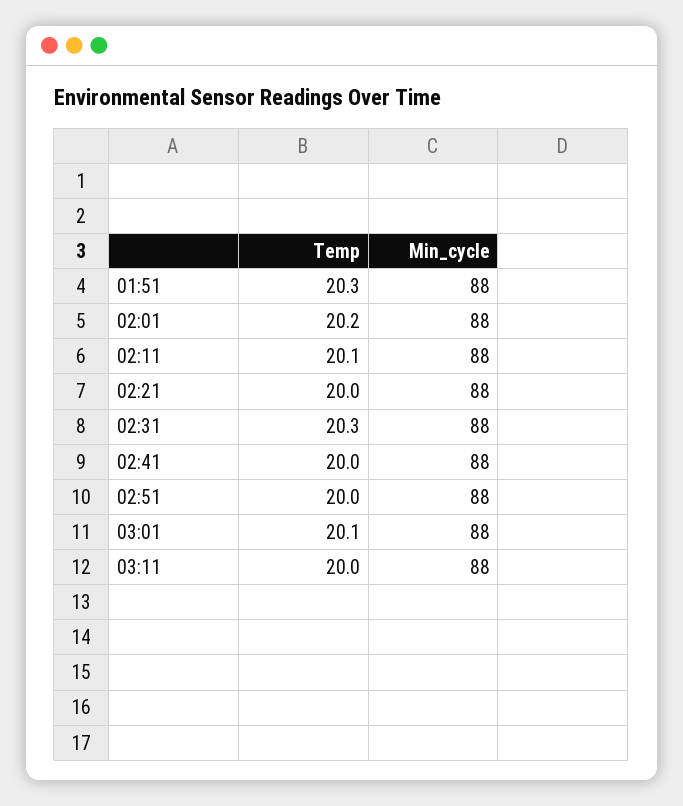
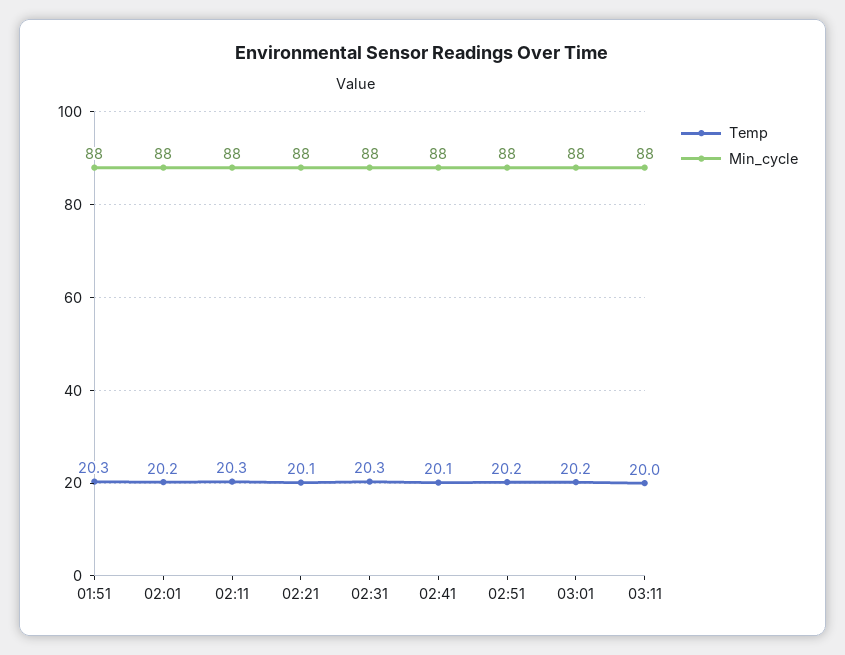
Temp, 02:11: 20.1 -> 20.3
Temp, 02:21: 20 -> 20.1
Temp, 02:41: 20 -> 20.1
Temp, 02:51: 20 -> 20.2
Temp, 03:01: 20.1 -> 20.2

